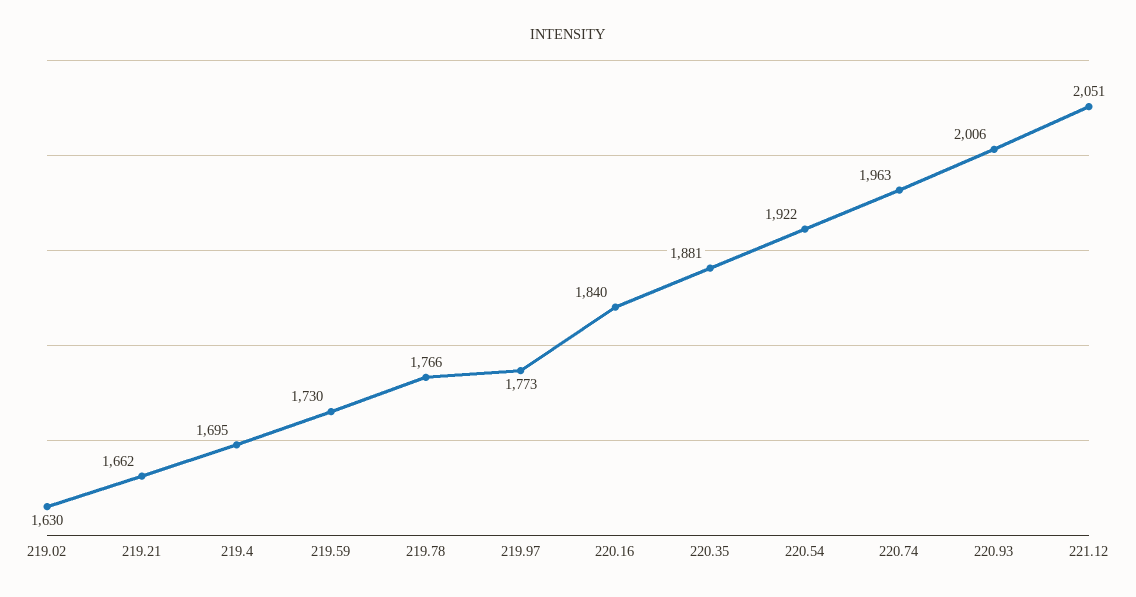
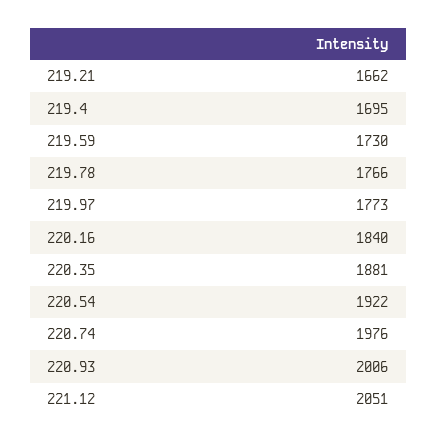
219.02: 1630 -> none
220.74: 1963 -> 1976

